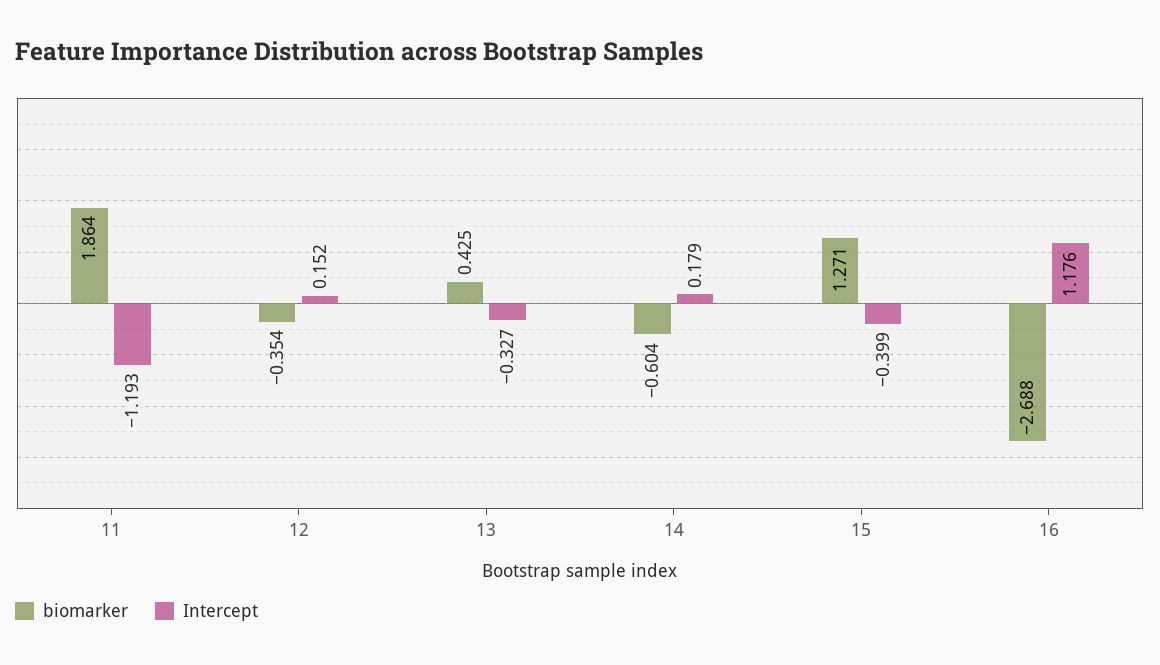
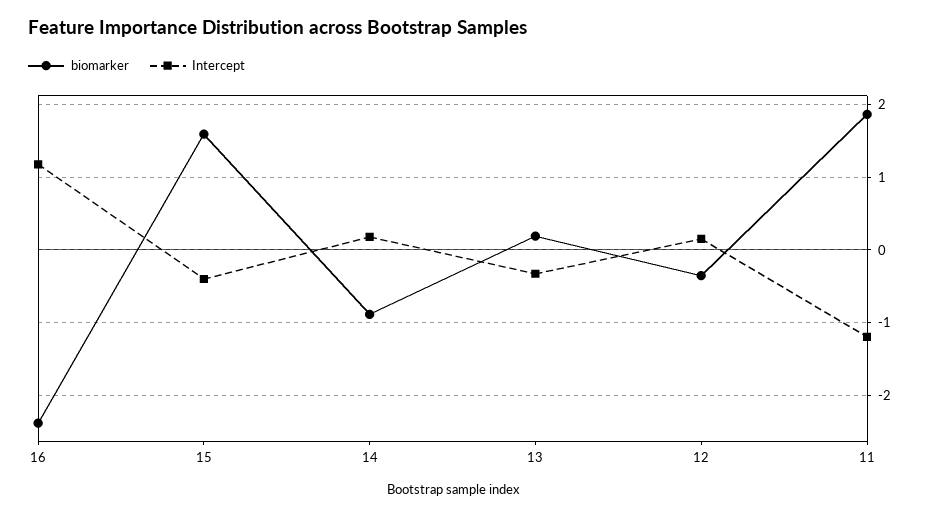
biomarker, 13: 0.425 -> 0.2
biomarker, 14: -0.604 -> -0.9
biomarker, 15: 1.271 -> 1.6
biomarker, 16: -2.688 -> -2.4

